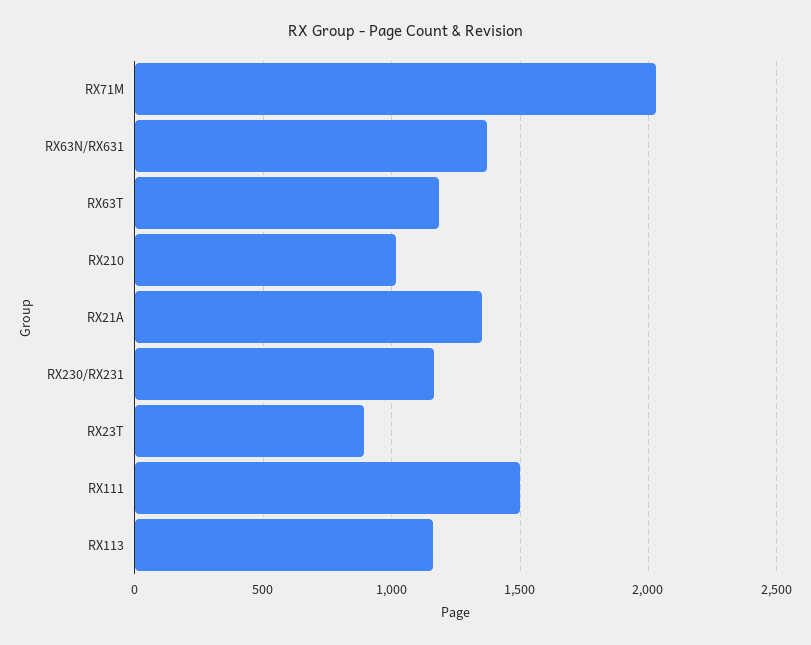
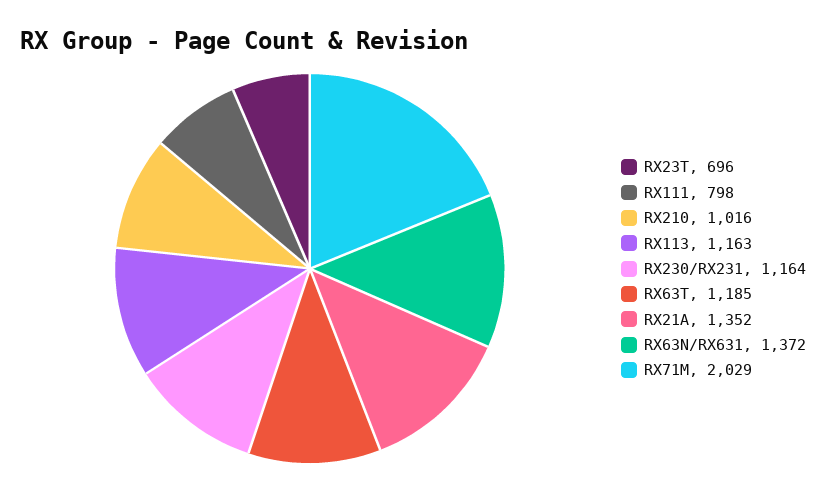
RX23T: 900 -> 696
RX111: 1500 -> 798

